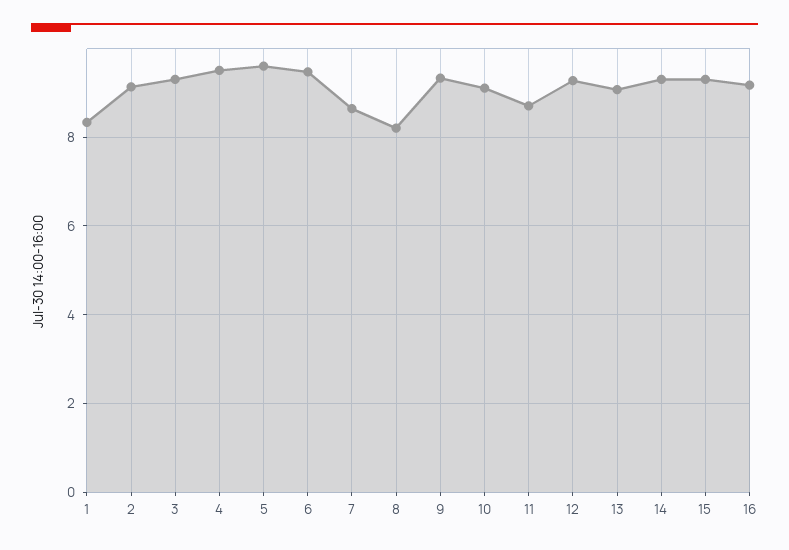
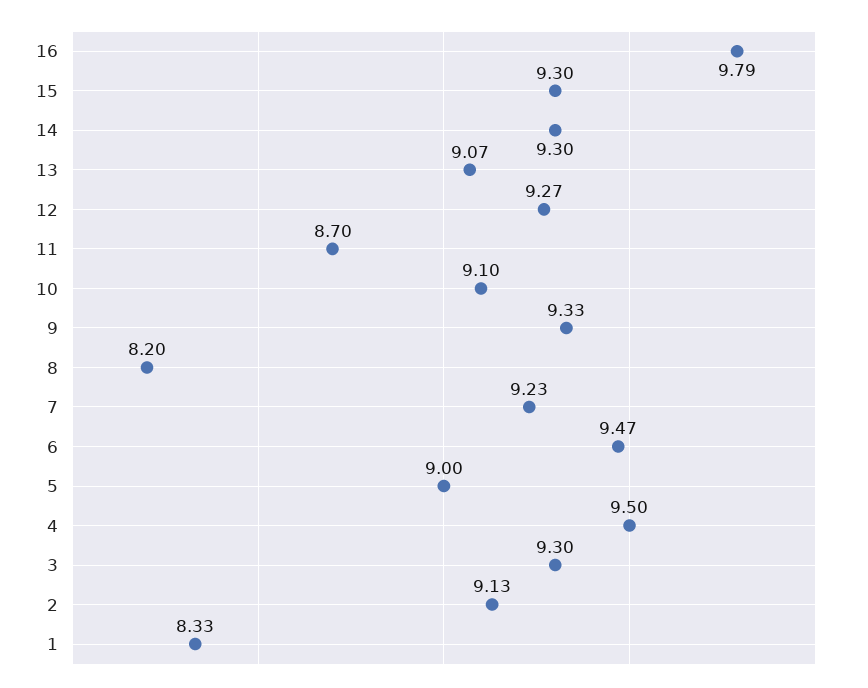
5: 9.6 -> 9
7: 8.6 -> 9.23
16: 9.2 -> 9.79

